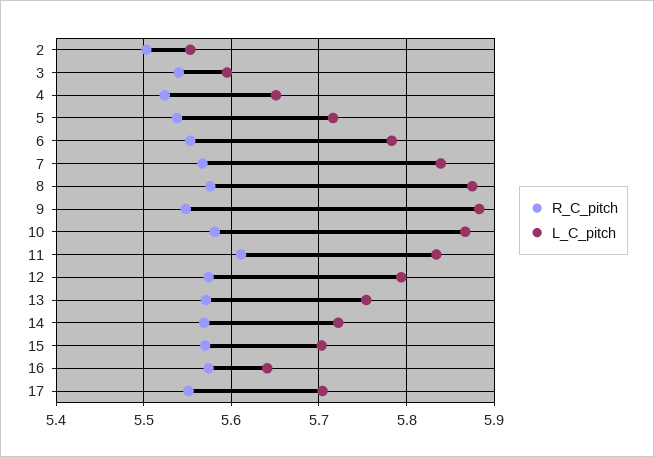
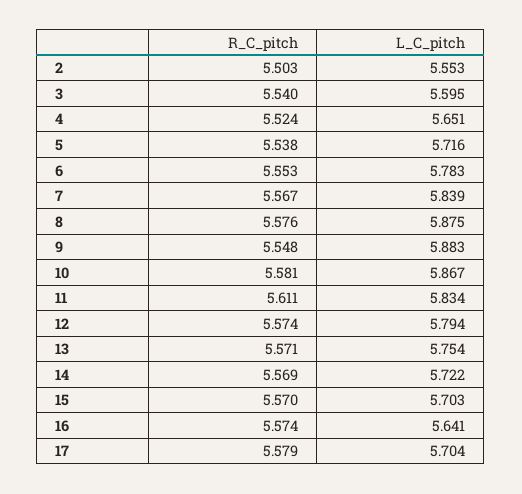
R_C_pitch, 17: 5.55 -> 5.579

